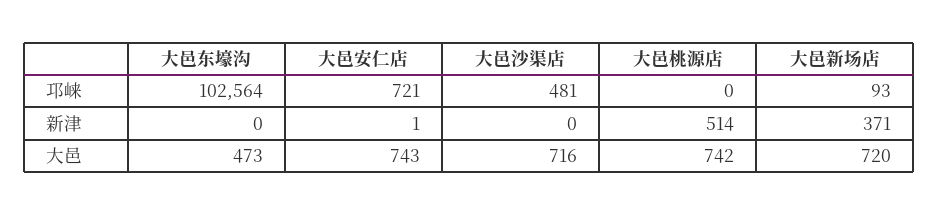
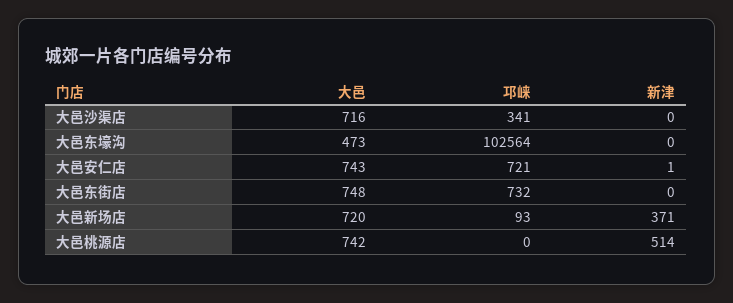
大邑沙渠店, 邛崃: 481 -> 341
大邑东街店, 大邑: none -> 748
大邑东街店, 邛崃: none -> 732
大邑东街店, 新津: none -> 0

